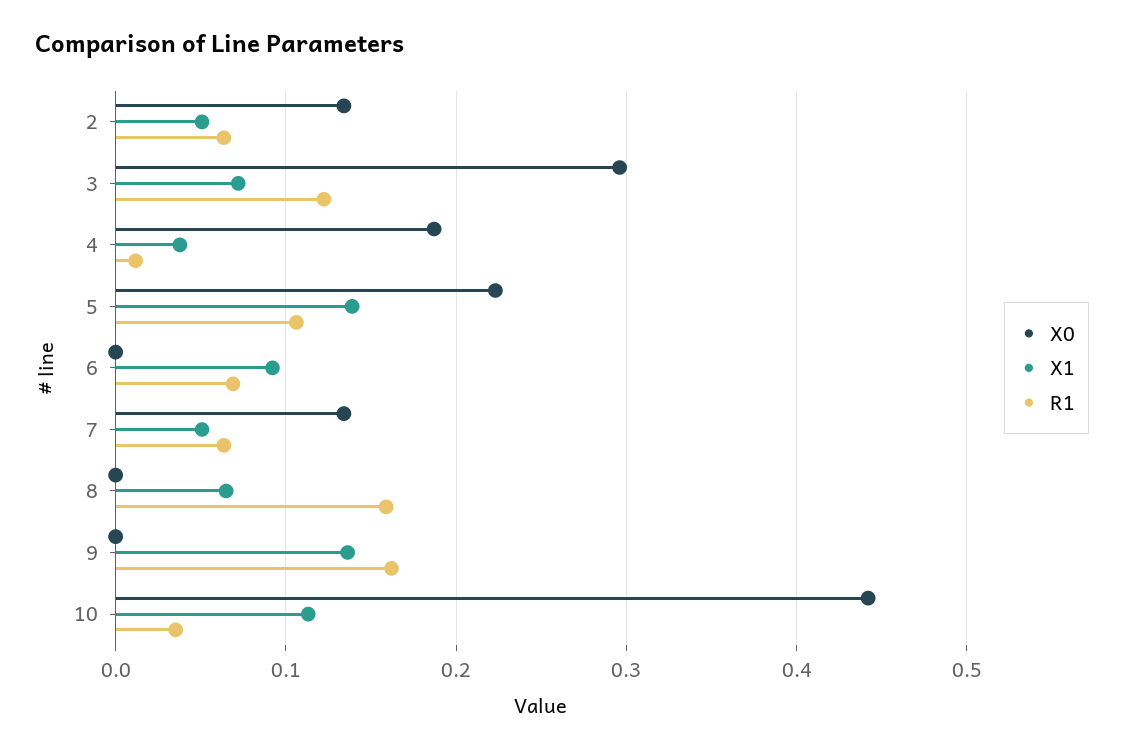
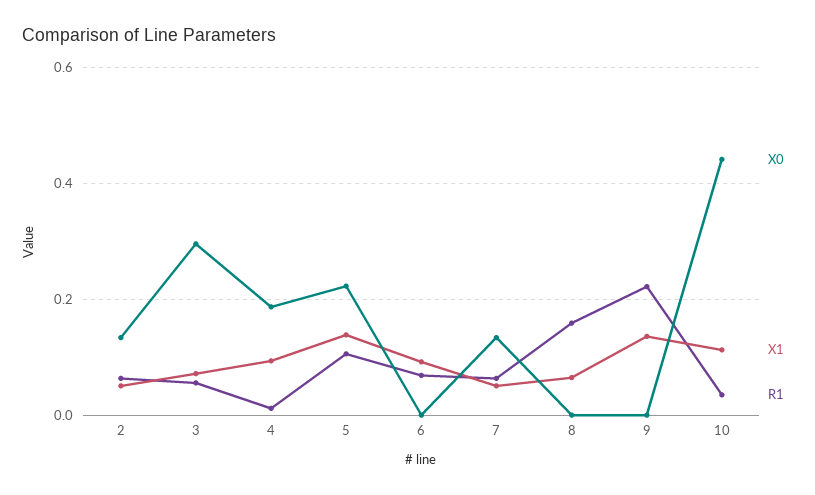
R1, 3: 0.12 -> 0.06
X1, 4: 0.04 -> 0.1
R1, 9: 0.16 -> 0.22

